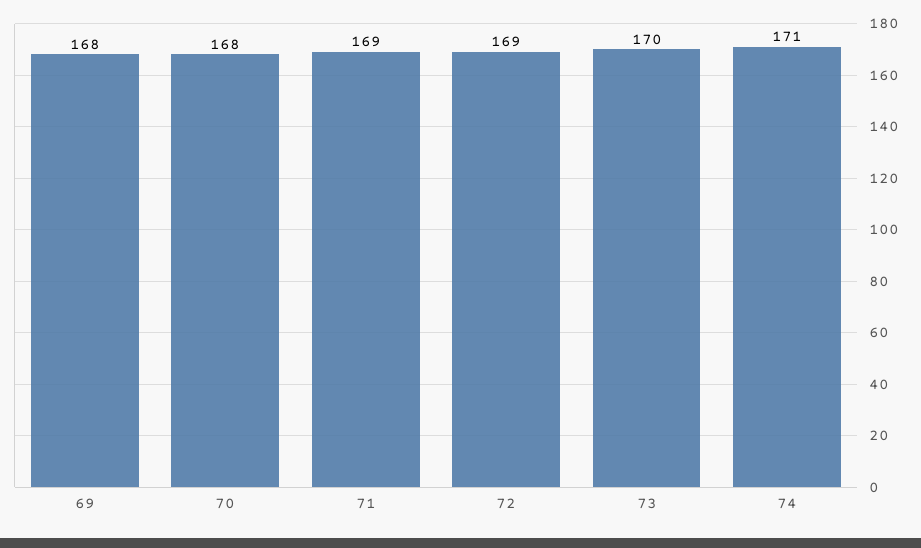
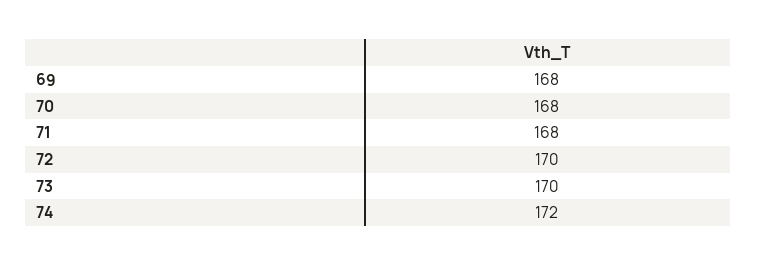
71: 169 -> 168
72: 169 -> 170
74: 171 -> 172

